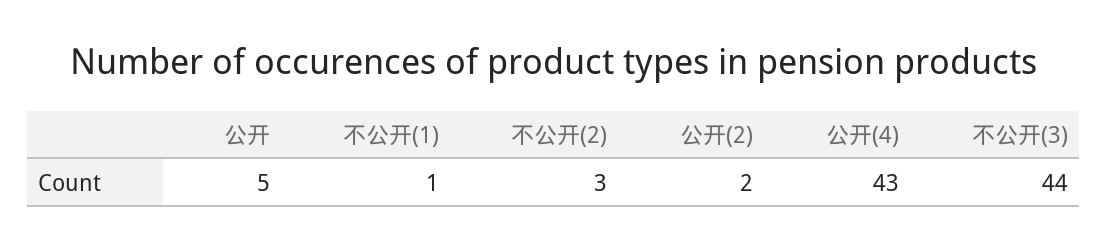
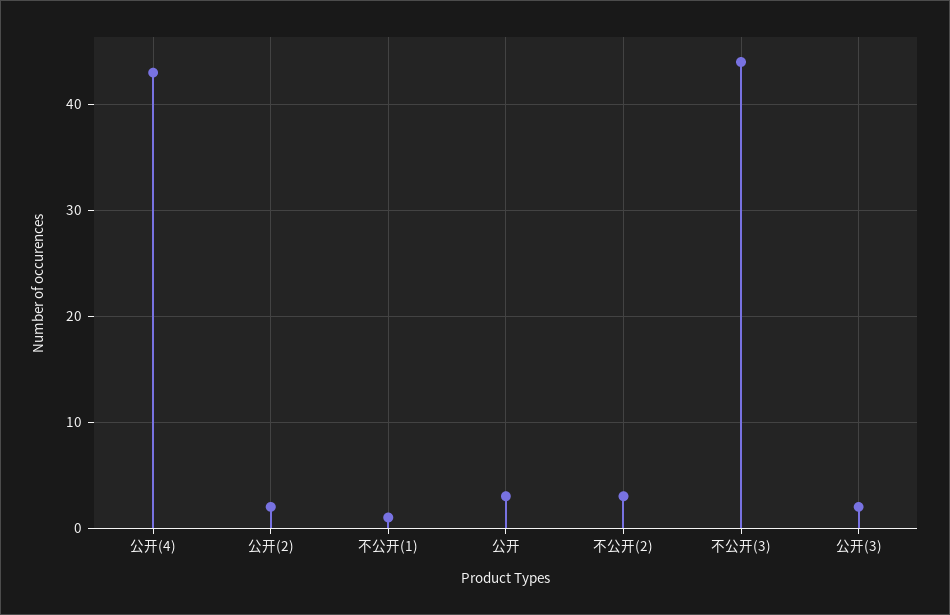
公开: 5 -> 3
公开(3): none -> 2

